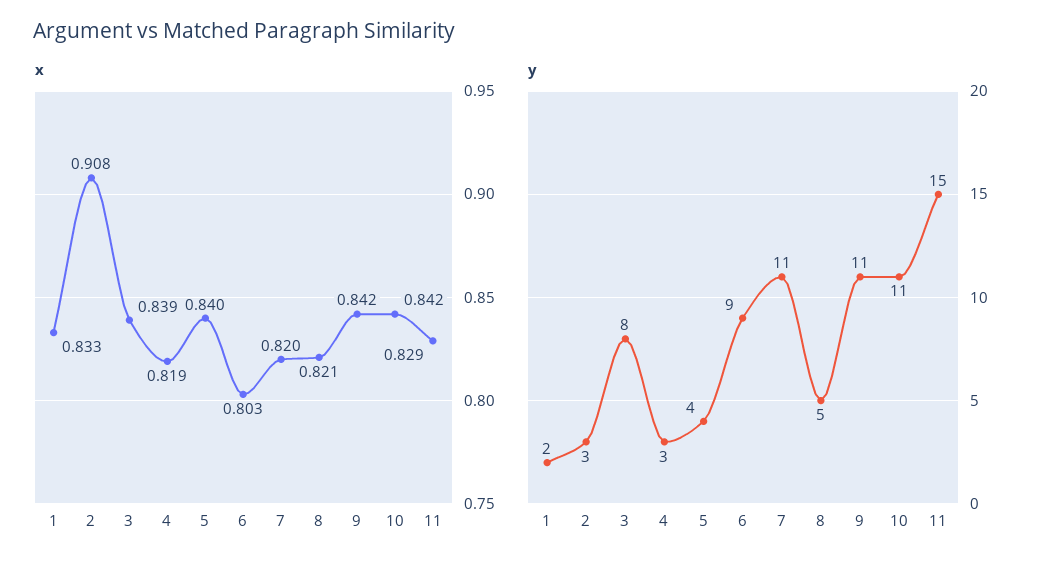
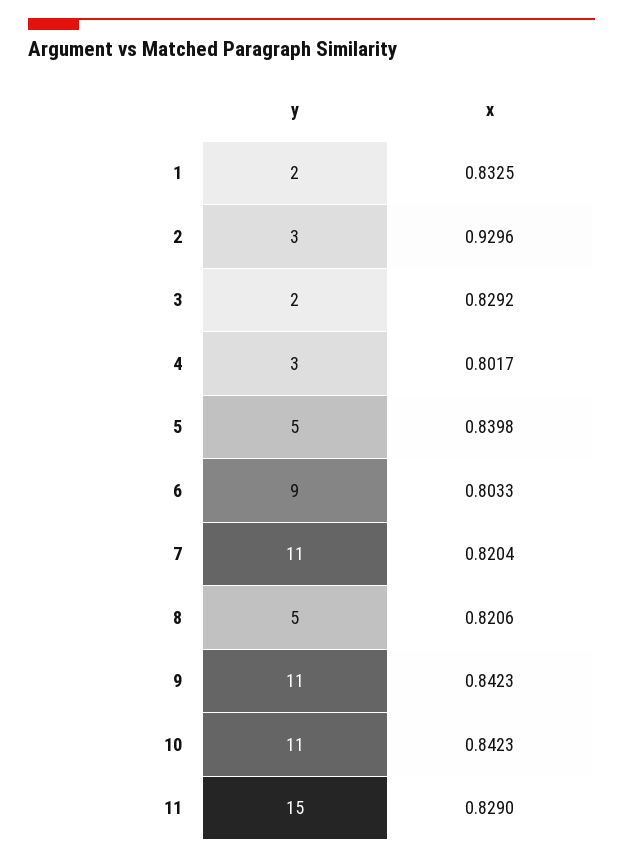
x, 2: 0.908 -> 0.9296
x, 3: 0.839 -> 0.8292
x, 4: 0.819 -> 0.8017
y, 3: 8 -> 2
y, 5: 4 -> 5

